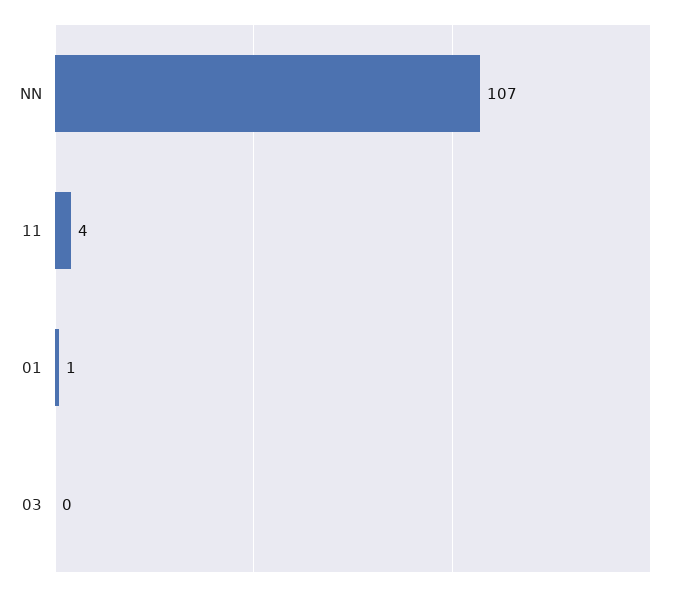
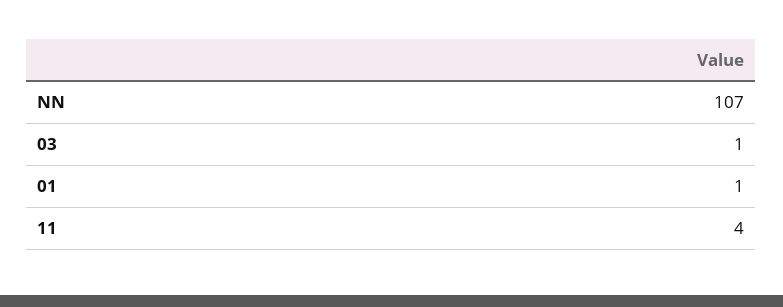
03: 0 -> 1

